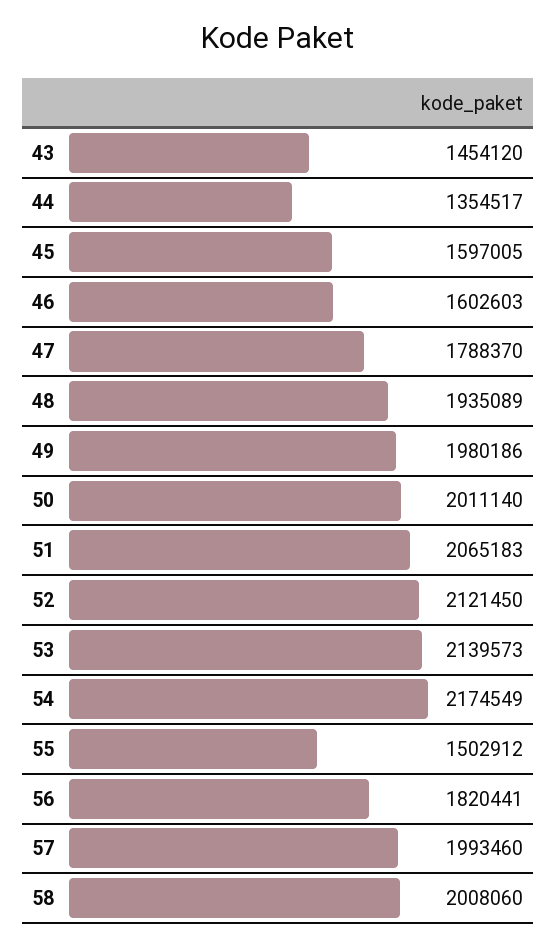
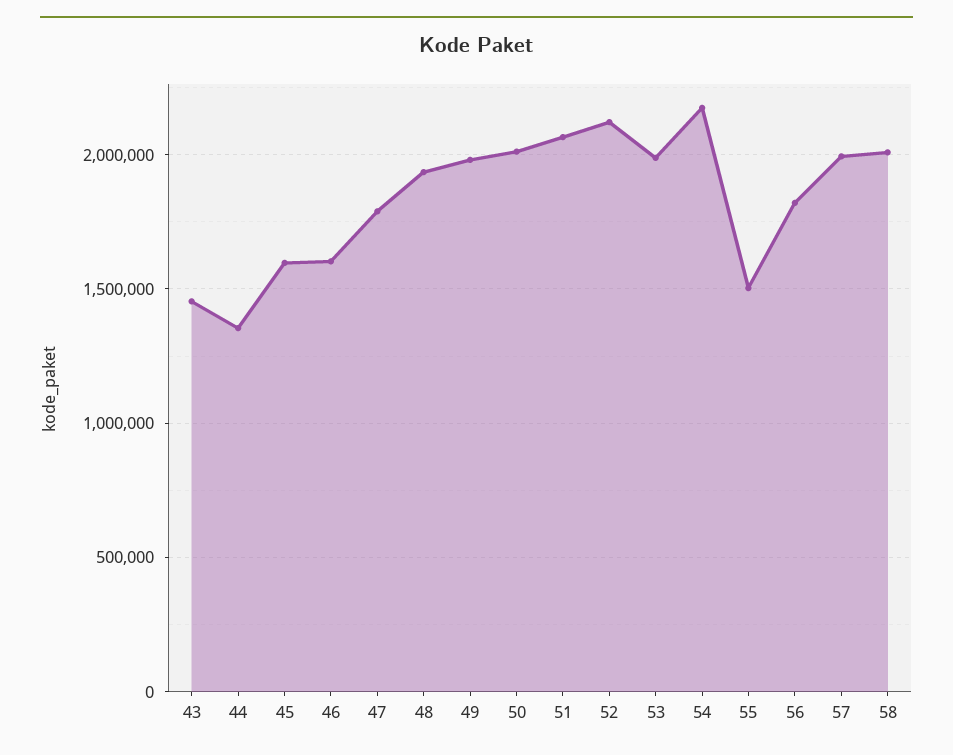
53: 2139573 -> 2000000

